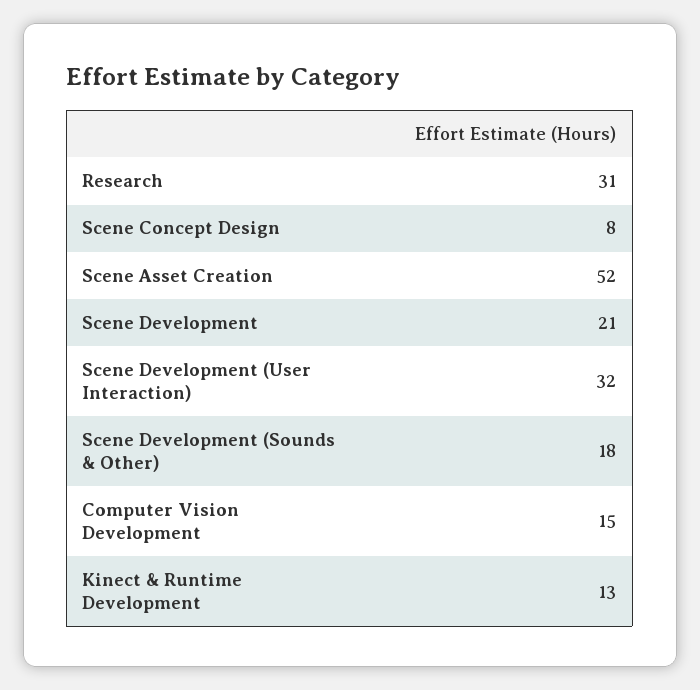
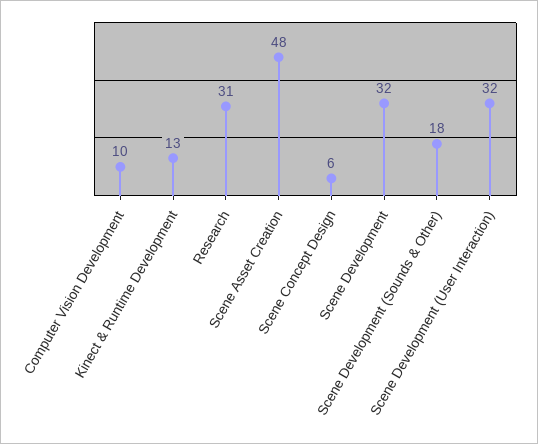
Scene Concept Design: 8 -> 6
Scene Asset Creation: 52 -> 48
Scene Development: 21 -> 32
Computer Vision Development: 15 -> 10

